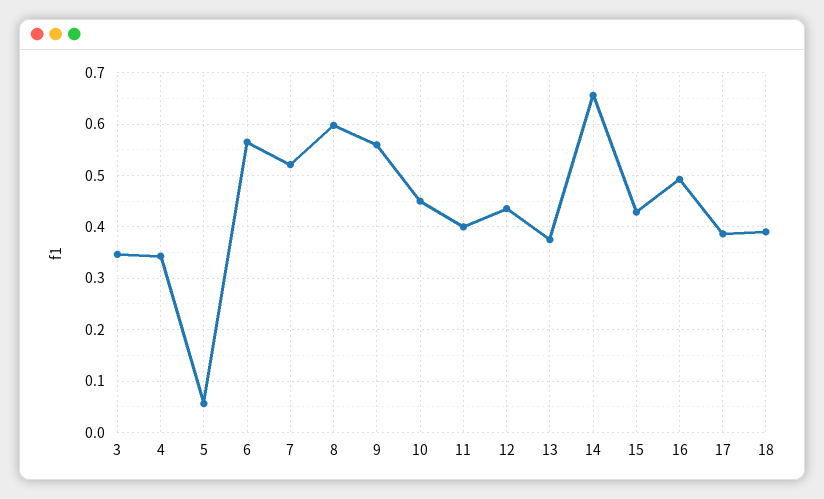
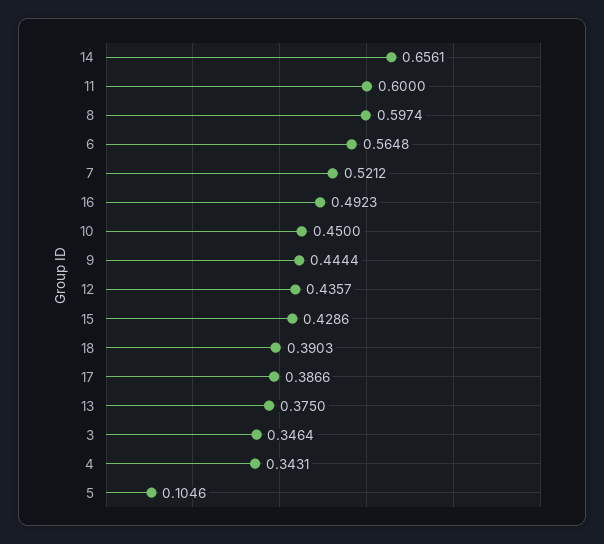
5: 0.06 -> 0.1046
9: 0.56 -> 0.4444
11: 0.4 -> 0.6

